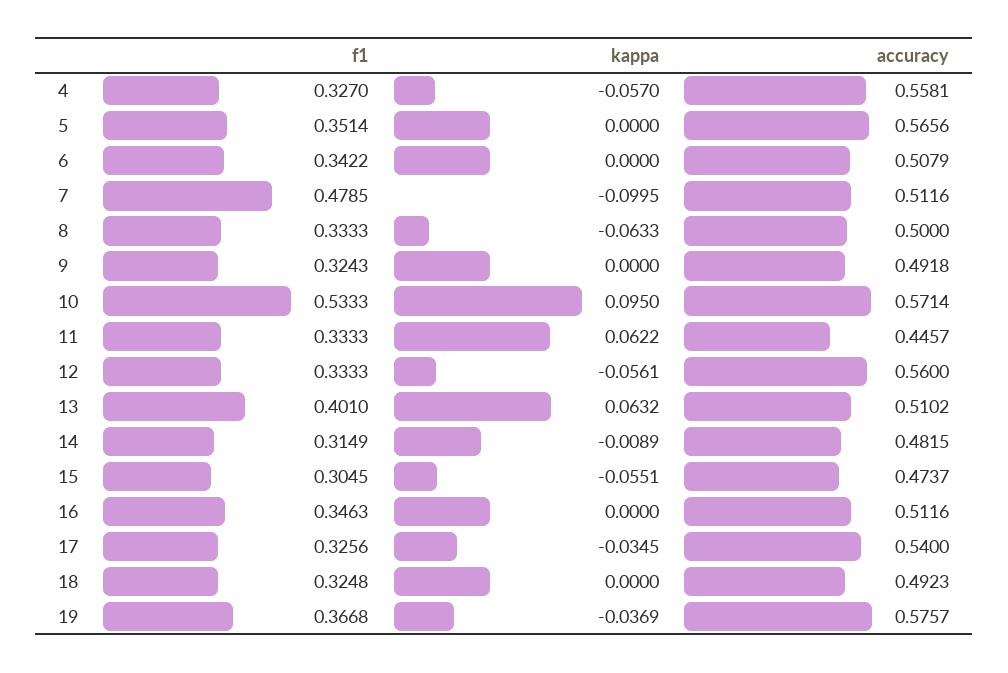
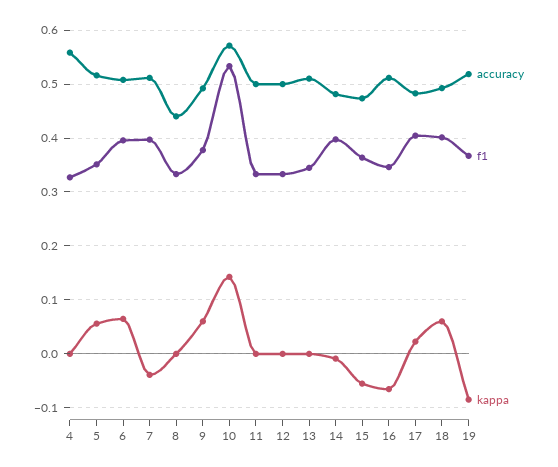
kappa, 4: -0.057 -> 0
kappa, 5: 0 -> 0.06
accuracy, 5: 0.5656 -> 0.52
f1, 6: 0.3422 -> 0.4
kappa, 6: 0 -> 0.06
f1, 7: 0.4785 -> 0.4
kappa, 7: -0.0995 -> -0.04
kappa, 8: -0.0633 -> 0
accuracy, 8: 0.5 -> 0.44
f1, 9: 0.3243 -> 0.38
kappa, 9: 0 -> 0.06
kappa, 10: 0.095 -> 0.14
kappa, 11: 0.0622 -> 0
accuracy, 11: 0.4457 -> 0.5
kappa, 12: -0.0561 -> 0
accuracy, 12: 0.56 -> 0.5
f1, 13: 0.401 -> 0.34
kappa, 13: 0.0632 -> 0
f1, 14: 0.3149 -> 0.4
f1, 15: 0.3045 -> 0.36
kappa, 16: 0 -> -0.06
f1, 17: 0.3256 -> 0.4
kappa, 17: -0.0345 -> 0.02
accuracy, 17: 0.54 -> 0.48
f1, 18: 0.3248 -> 0.4
kappa, 18: 0 -> 0.06
kappa, 19: -0.0369 -> -0.08
accuracy, 19: 0.5757 -> 0.52

